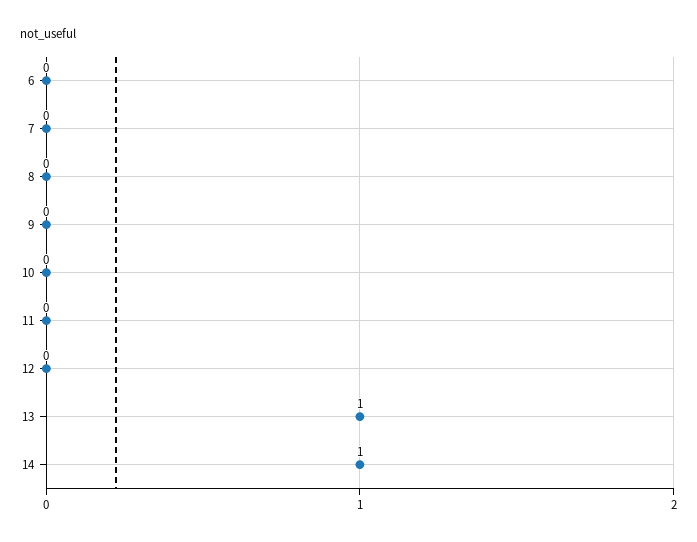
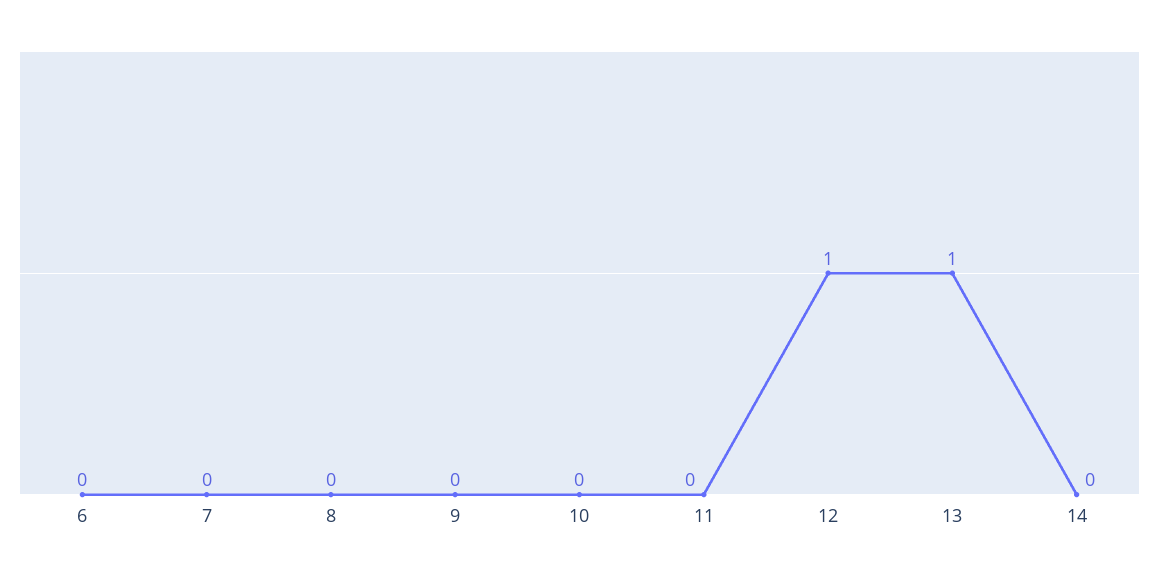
12: 0 -> 1
14: 1 -> 0

